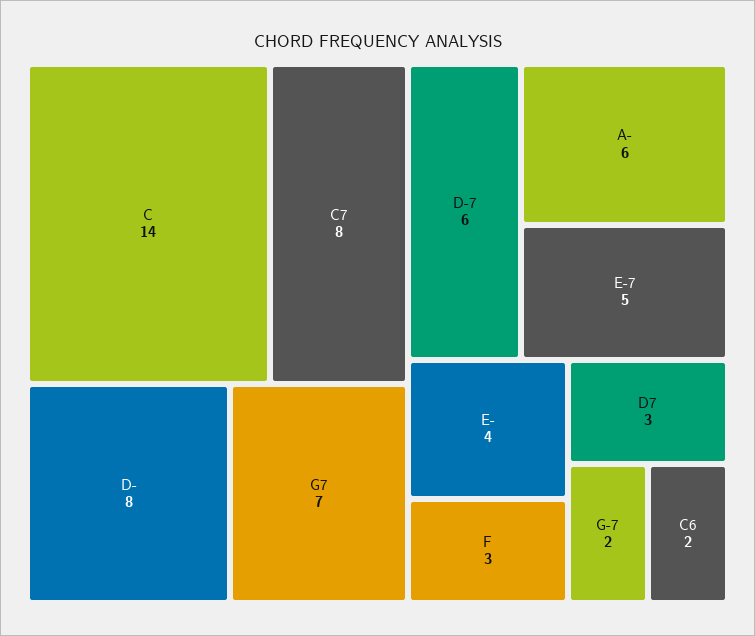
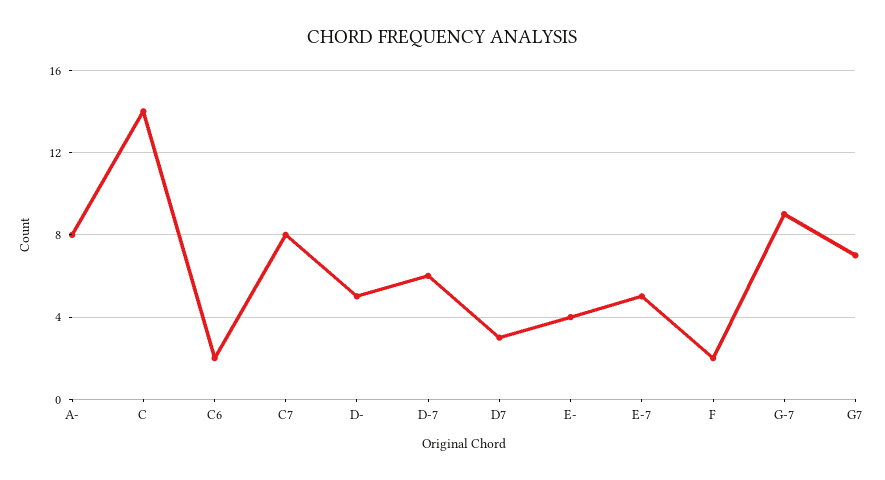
D-: 8 -> 5
A-: 6 -> 8
F: 3 -> 2
G-7: 2 -> 9

